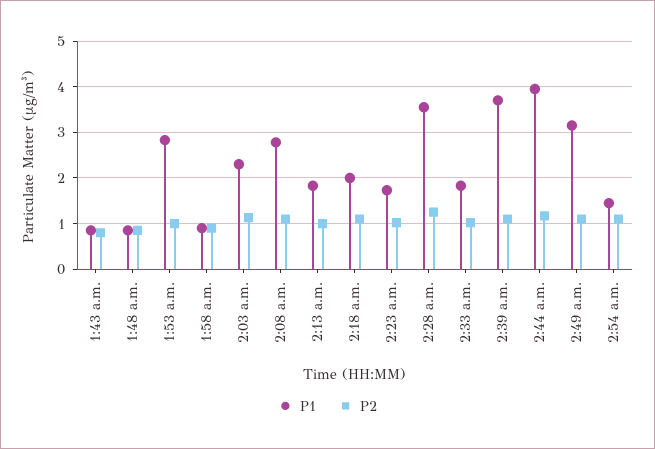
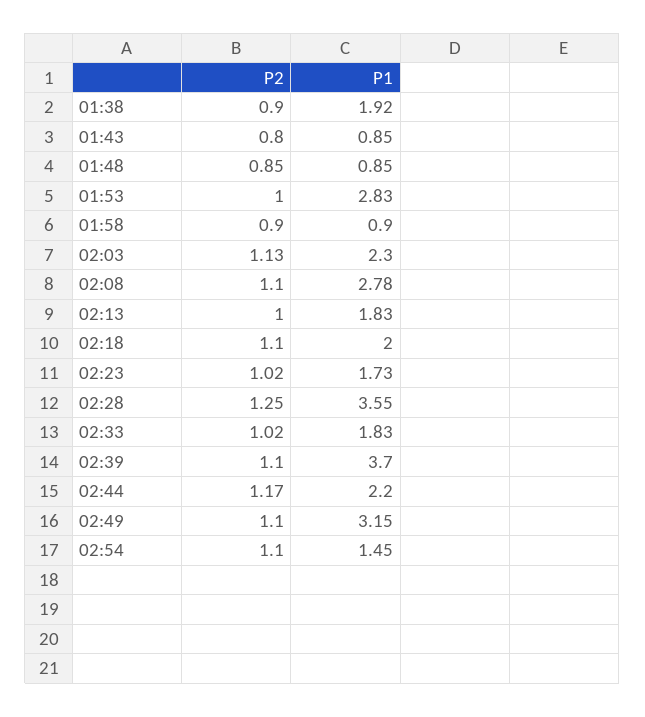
P1, 2:44 a.m.: 4 -> 2.2
P2, 01:38: none -> 0.9
P1, 01:38: none -> 1.92

